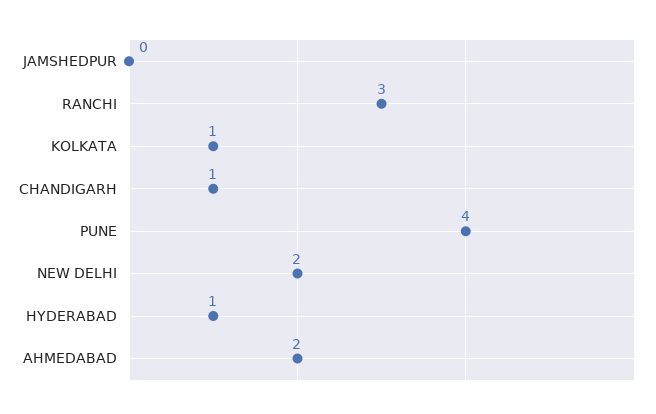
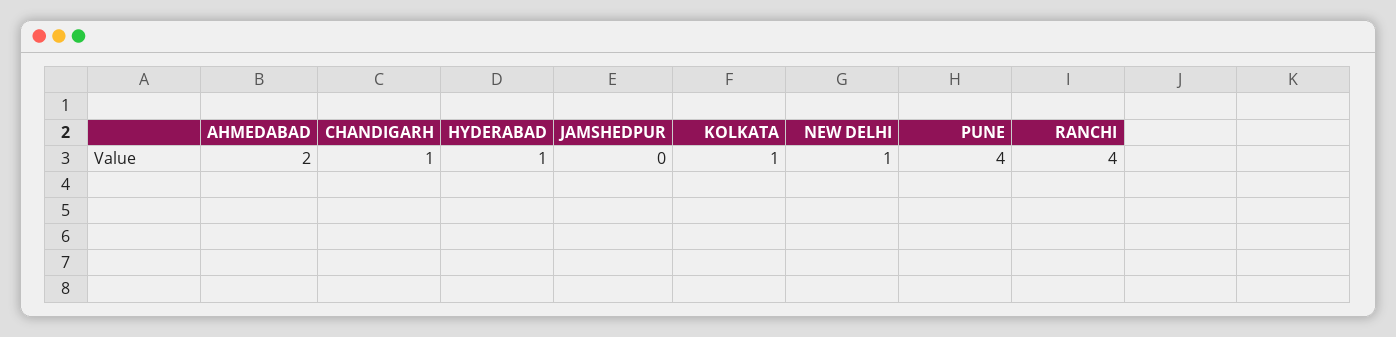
RANCHI: 3 -> 4
NEW DELHI: 2 -> 1

